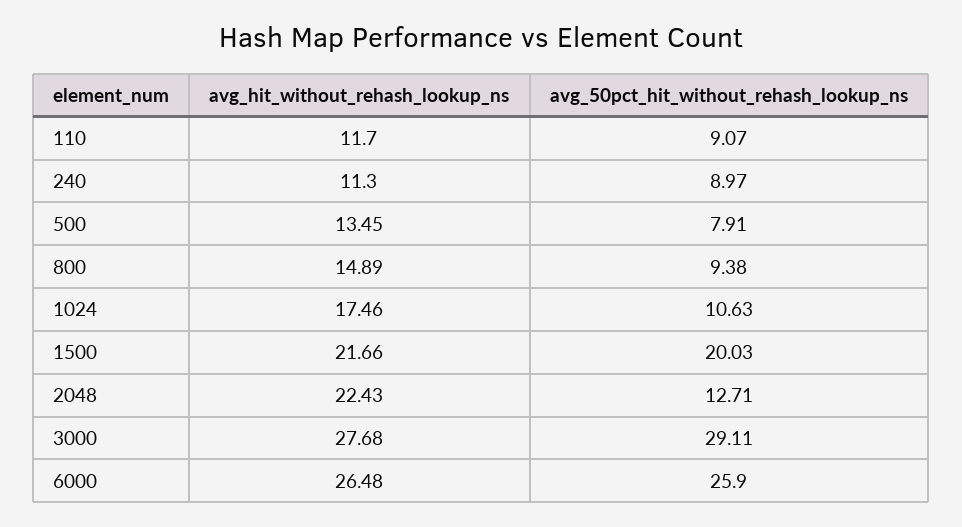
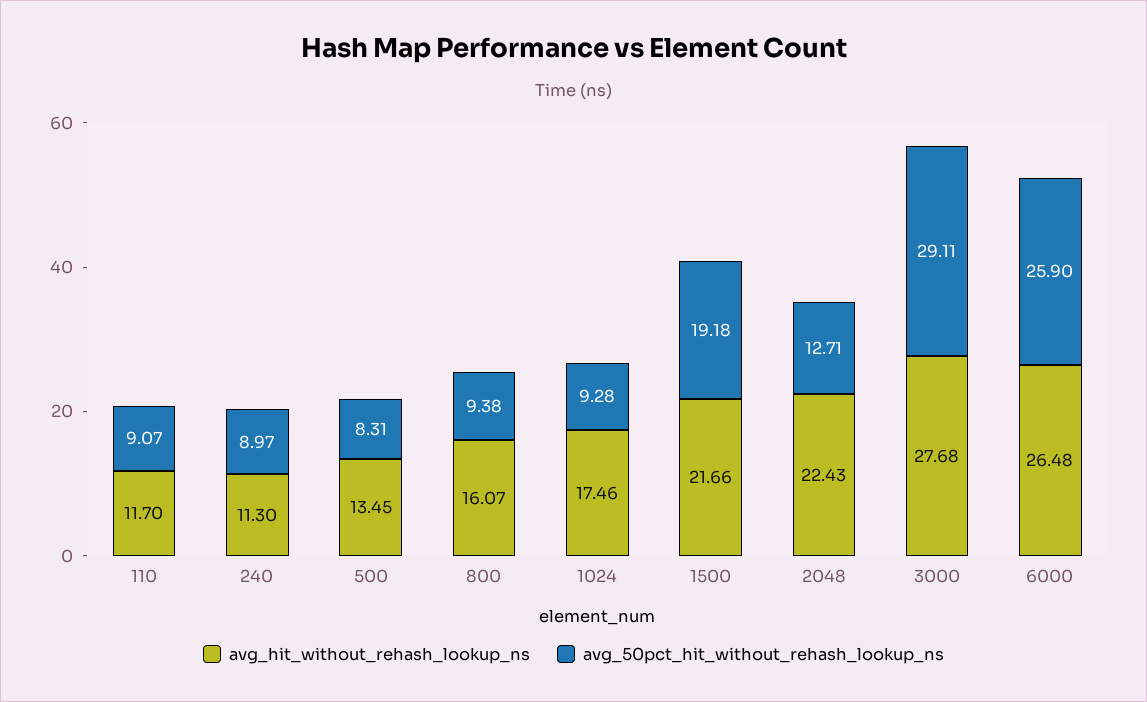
avg_50pct_hit_without_rehash_lookup_ns, 500: 7.91 -> 8.31
avg_hit_without_rehash_lookup_ns, 800: 14.89 -> 16.07
avg_50pct_hit_without_rehash_lookup_ns, 1024: 10.63 -> 9.28
avg_50pct_hit_without_rehash_lookup_ns, 1500: 20.03 -> 19.18

